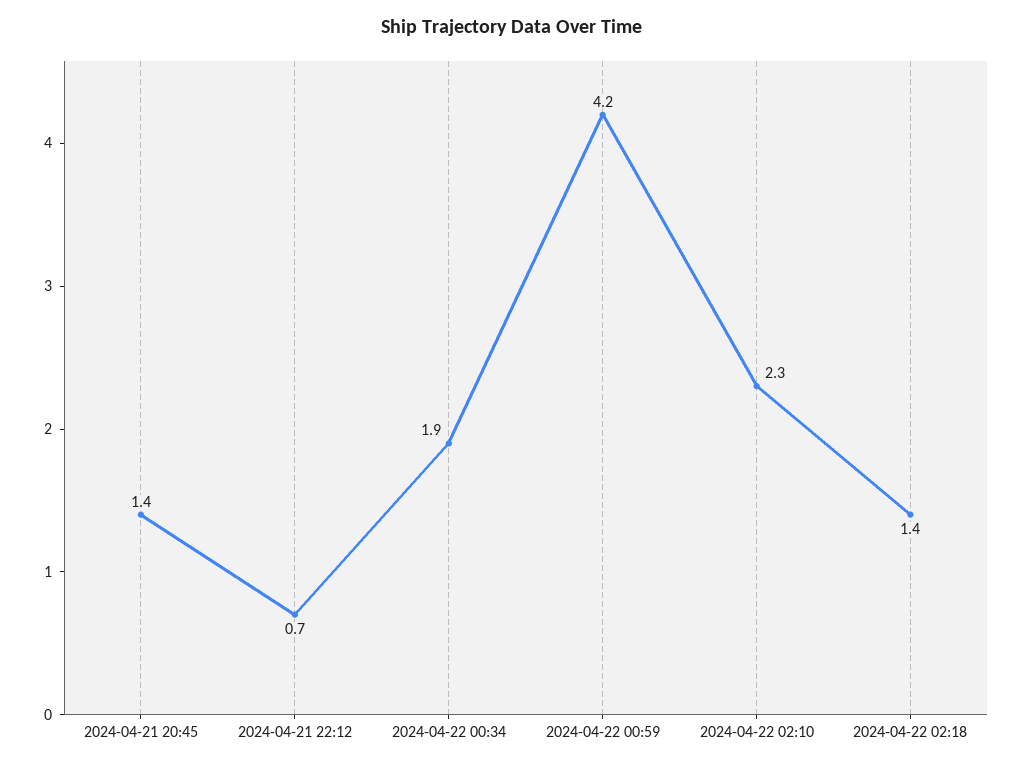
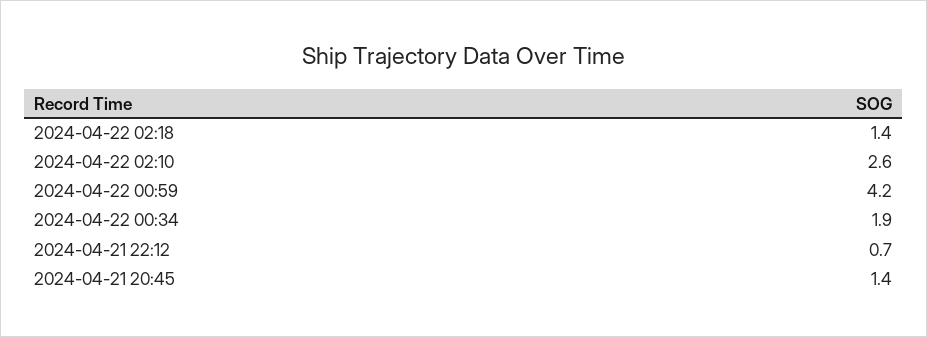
2024-04-22 02:10: 2.3 -> 2.6

